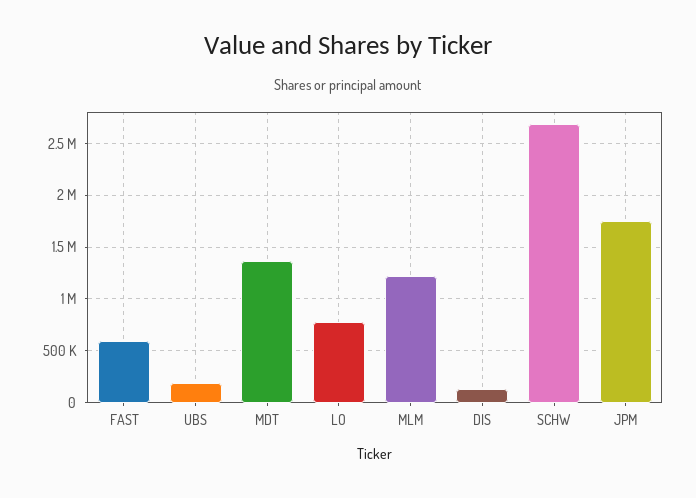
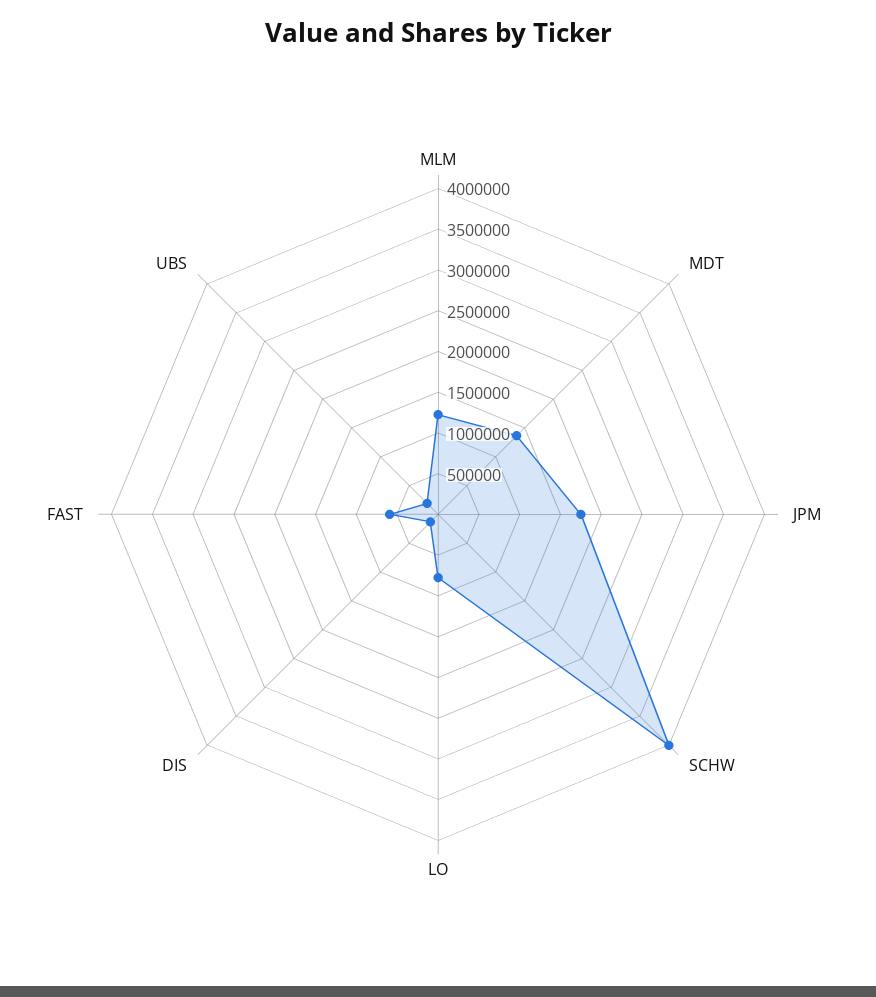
SCHW: 2700000 -> 4000000

